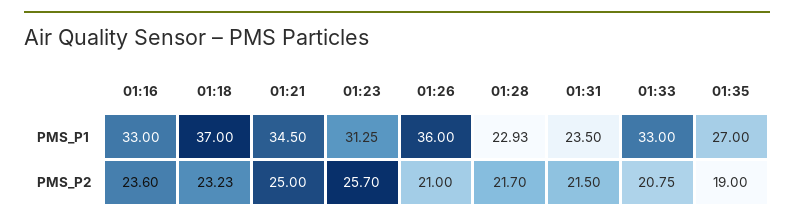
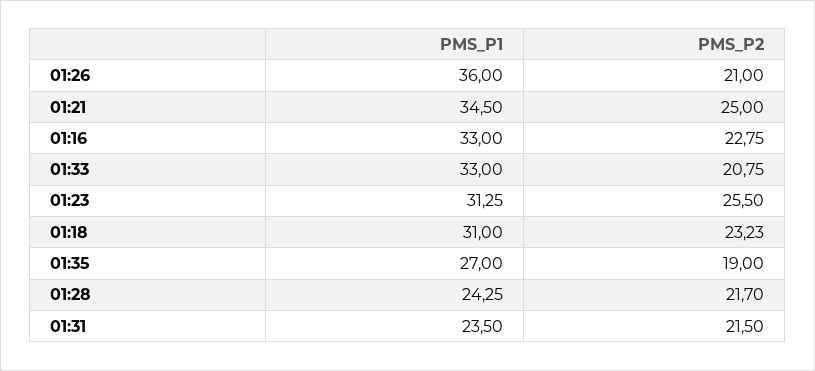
01:18, PMS_P1: 37 -> 31
01:28, PMS_P1: 22.93 -> 24.25
01:16, PMS_P2: 23.6 -> 22.75
01:23, PMS_P2: 25.7 -> 25.5

